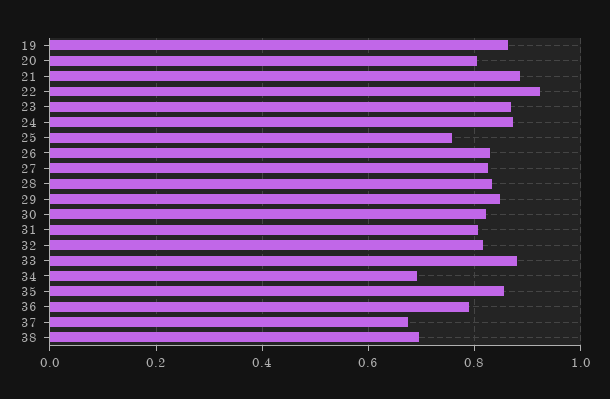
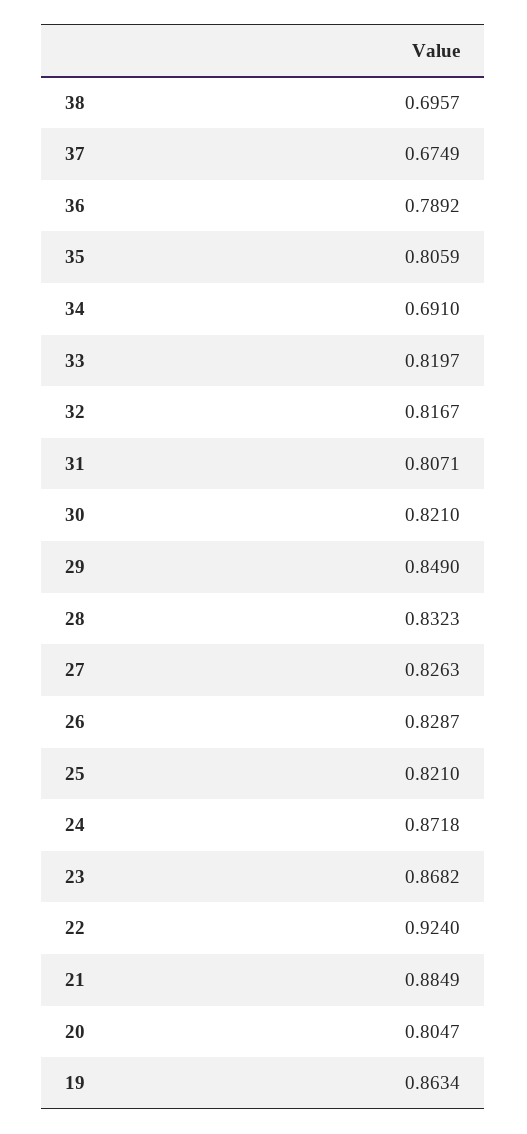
25: 0.76 -> 0.821
33: 0.88 -> 0.8197
35: 0.86 -> 0.8059

